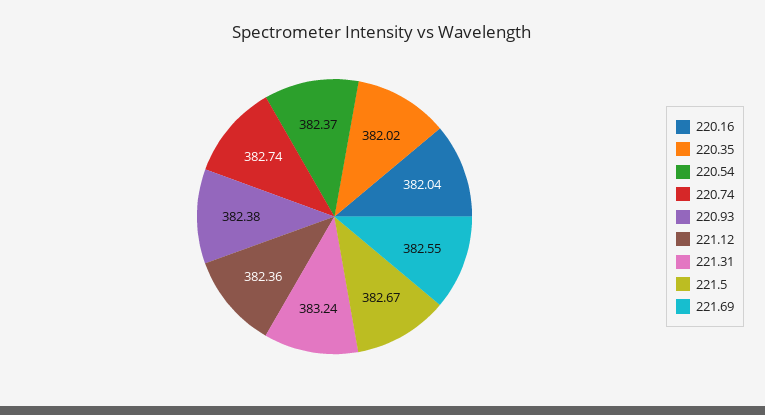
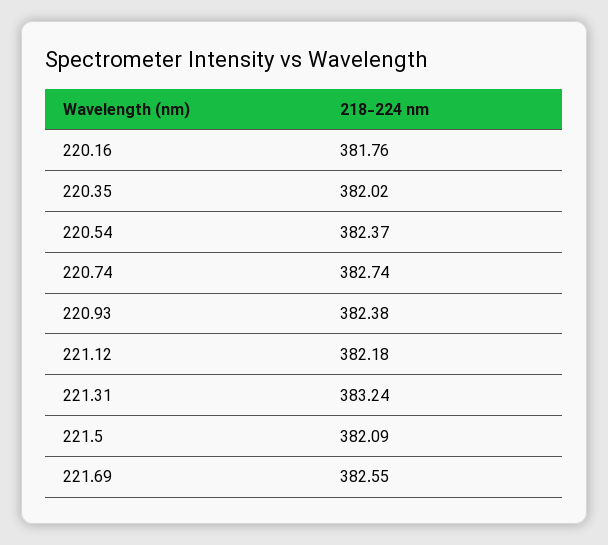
220.16: 382.04 -> 381.76
221.12: 382.36 -> 382.18
221.5: 382.67 -> 382.09

